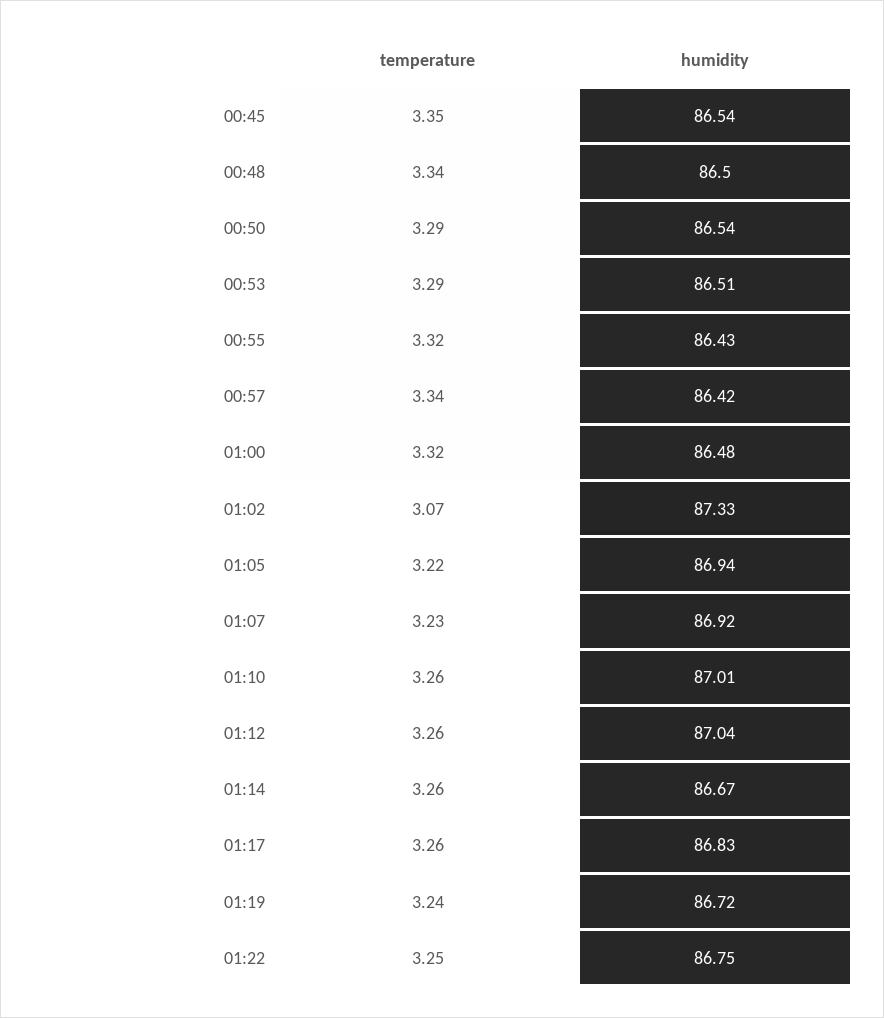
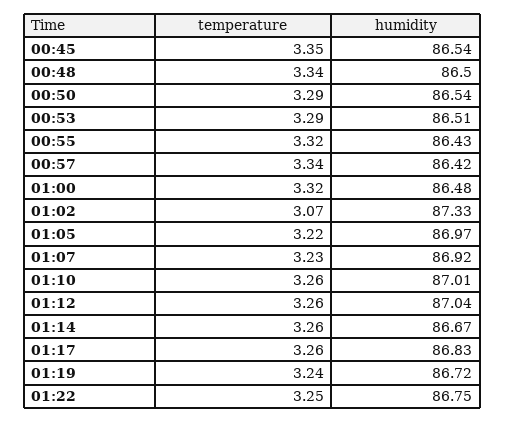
humidity, 01:05: 86.94 -> 86.97

